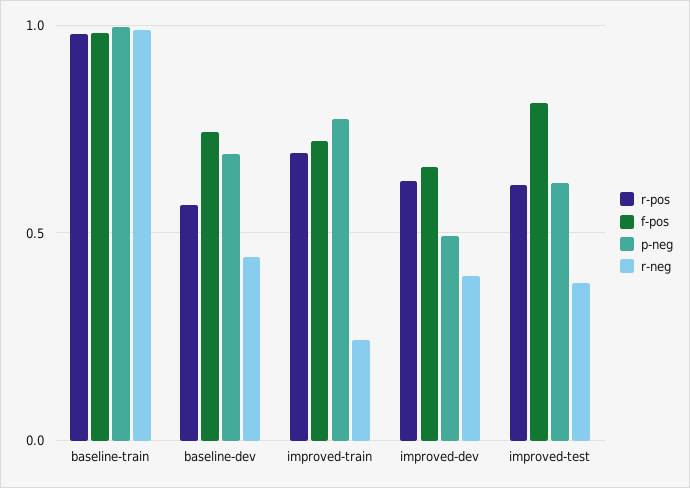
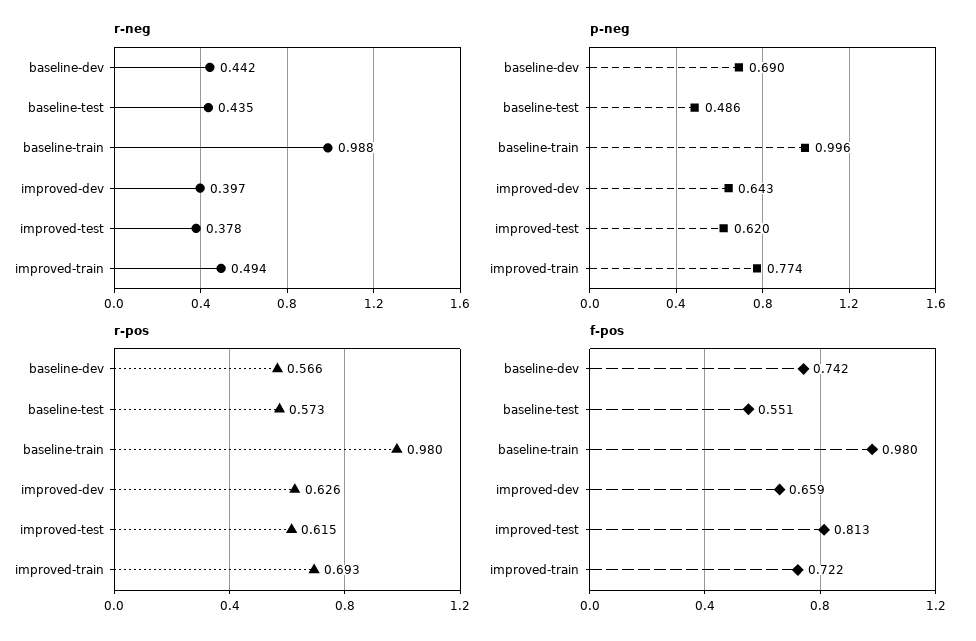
r-neg, improved-train: 0.25 -> 0.494
p-neg, improved-dev: 0.5 -> 0.643
r-neg, baseline-test: none -> 0.435
p-neg, baseline-test: none -> 0.486
r-pos, baseline-test: none -> 0.573
f-pos, baseline-test: none -> 0.551

